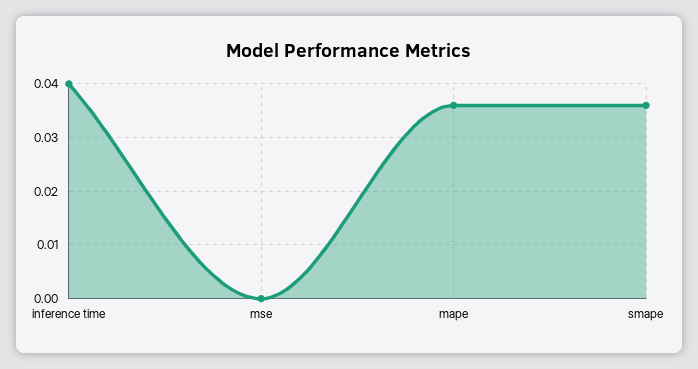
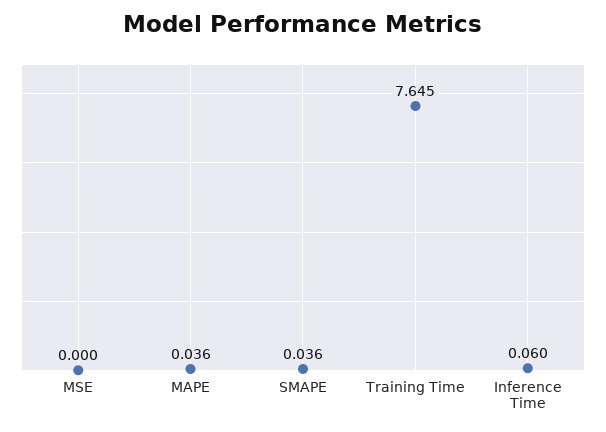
inference time: 0.04 -> 0.06
Training Time: none -> 7.645

